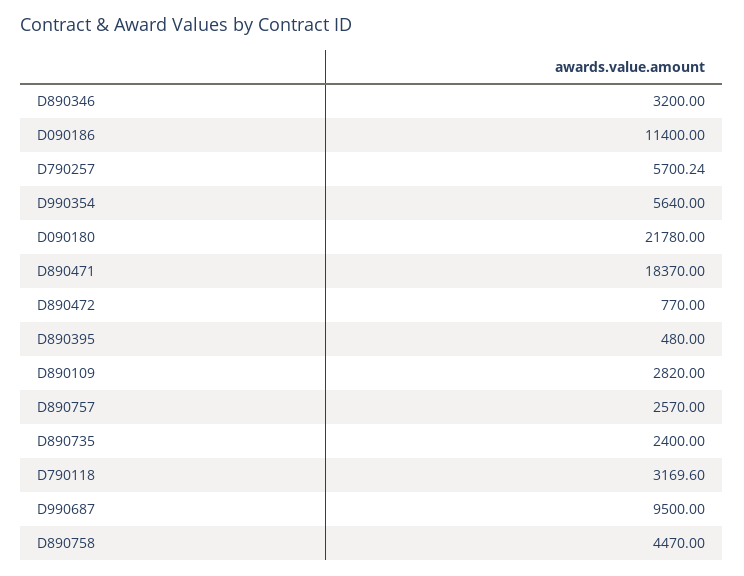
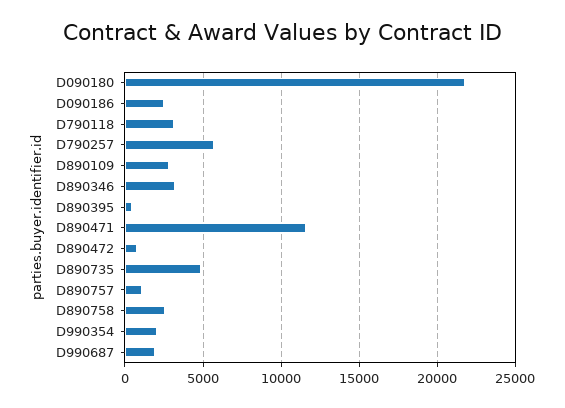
D090186: 11400 -> 2500
D990354: 5640 -> 2000
D890471: 18370 -> 11500
D890757: 2570 -> 1000
D890735: 2400 -> 5000
D990687: 9500 -> 2000
D890758: 4470 -> 2500

